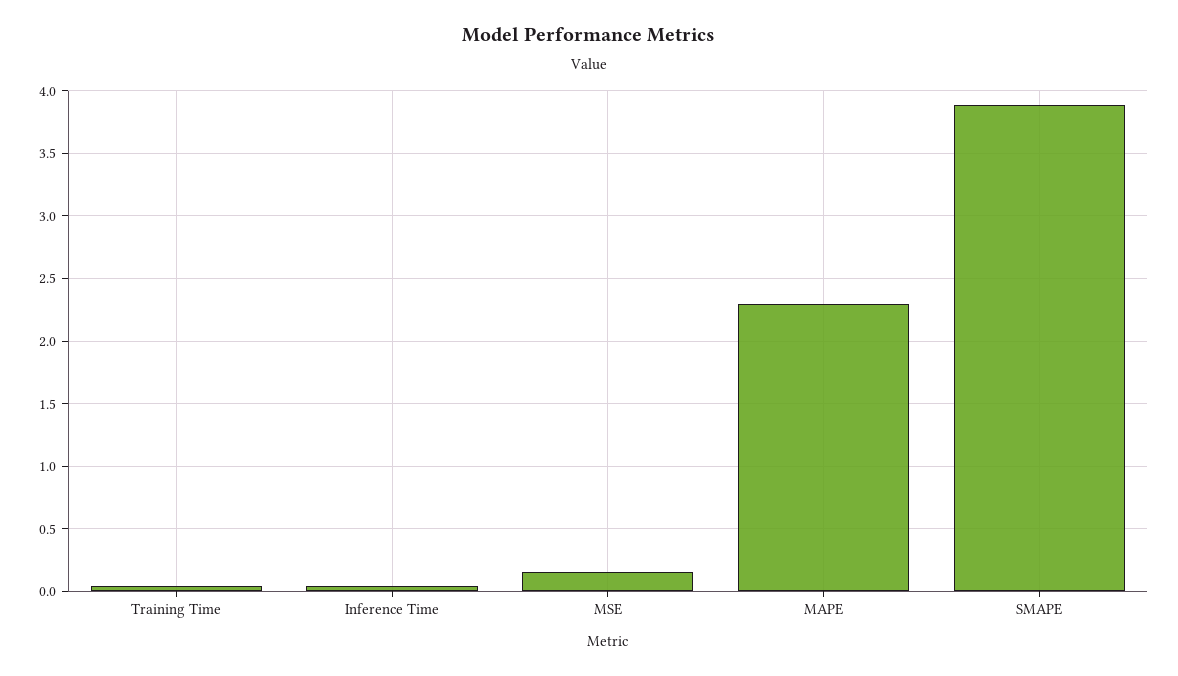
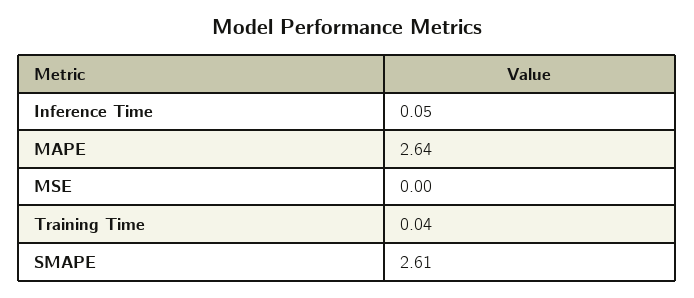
MSE: 0.15 -> 0
MAPE: 2.3 -> 2.64
SMAPE: 3.9 -> 2.61

